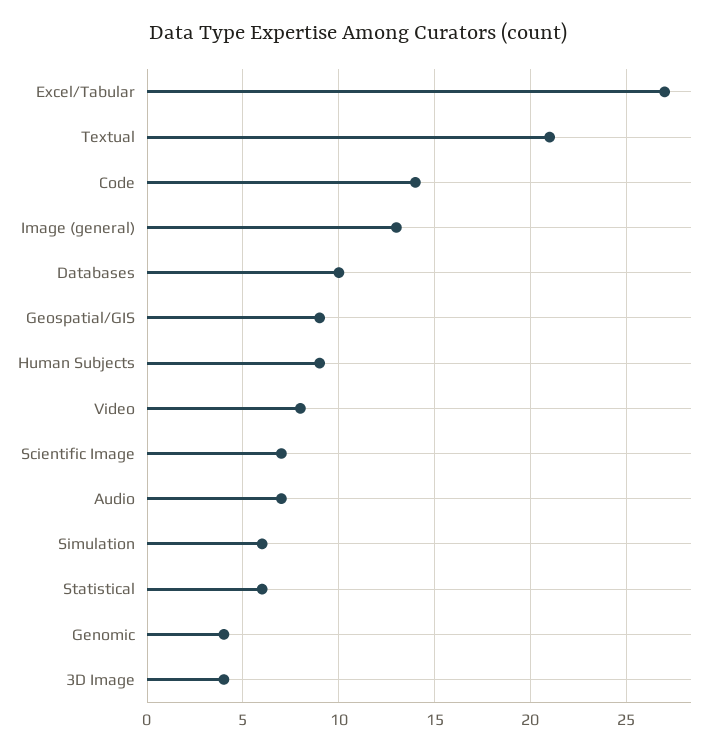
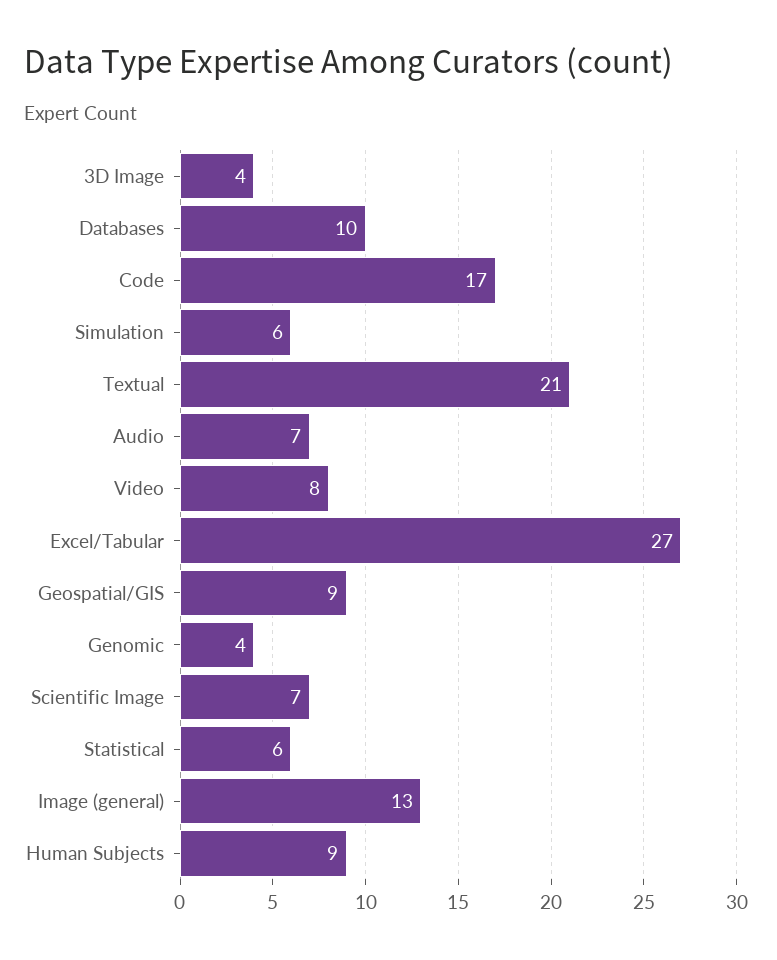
Code: 14 -> 17

